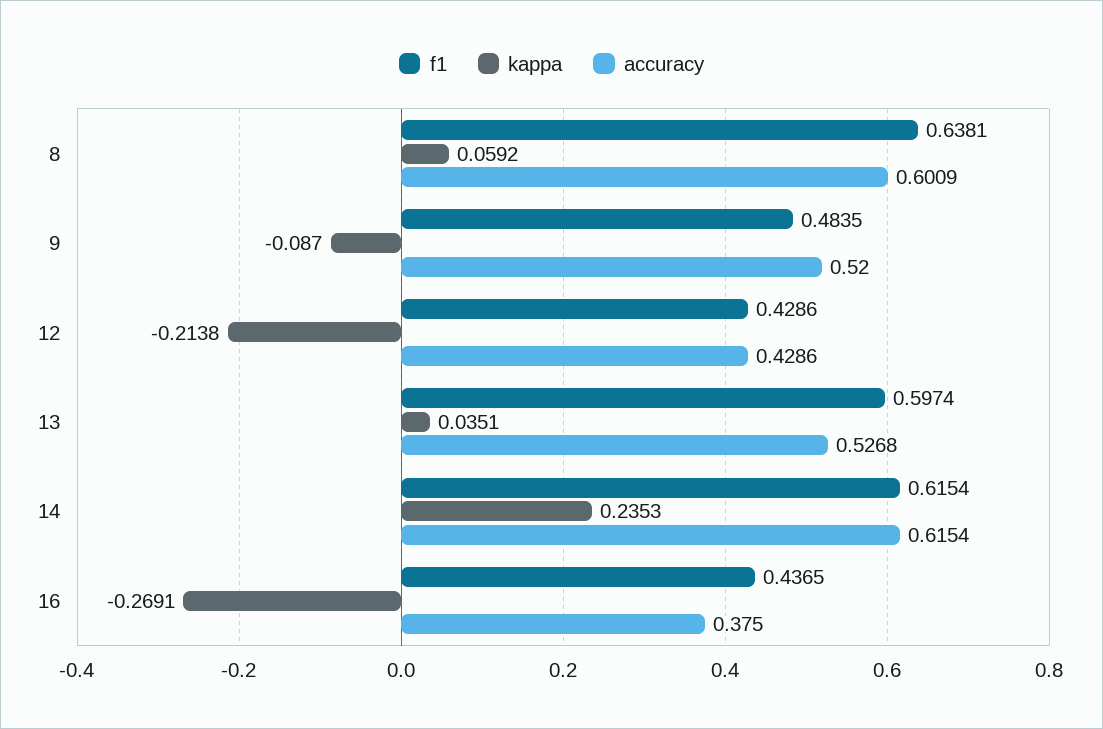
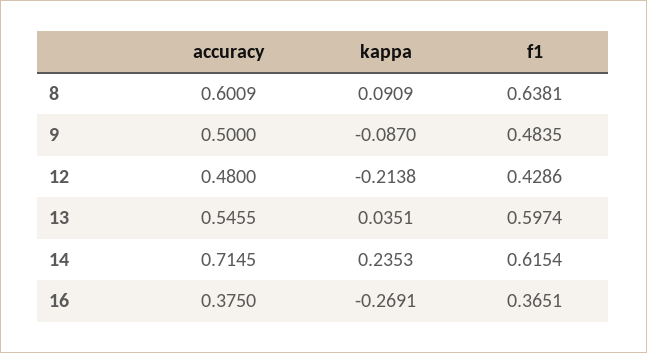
kappa, 8: 0.0592 -> 0.0909
accuracy, 9: 0.52 -> 0.5
accuracy, 12: 0.4286 -> 0.48
accuracy, 13: 0.5268 -> 0.5455
accuracy, 14: 0.6154 -> 0.7145
f1, 16: 0.4365 -> 0.3651

